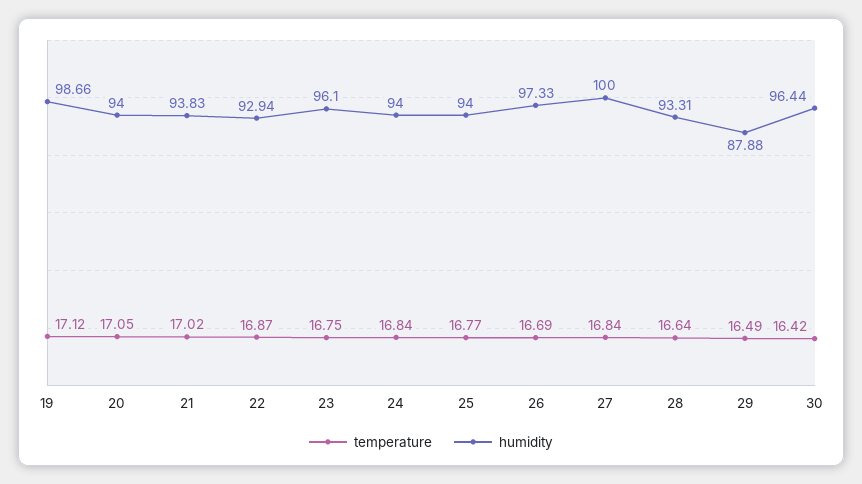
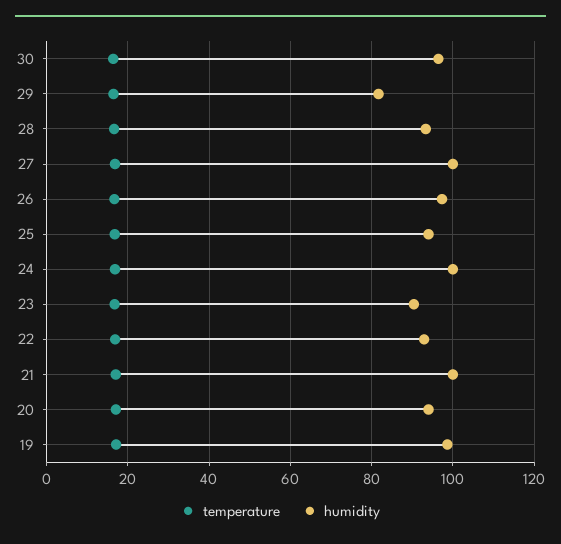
humidity, 21: 93.83 -> 100
humidity, 23: 96.1 -> 90
humidity, 24: 94 -> 100
humidity, 29: 87.88 -> 82

